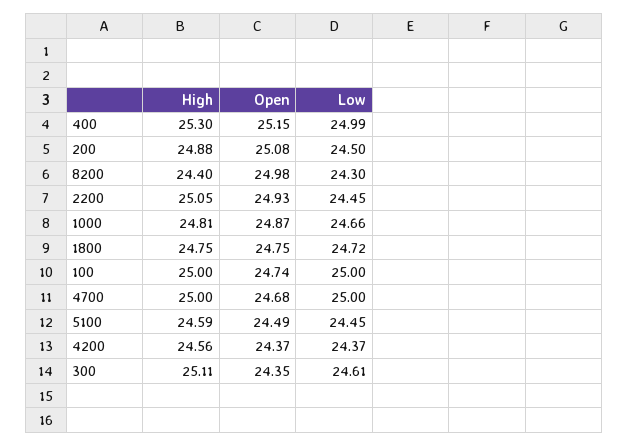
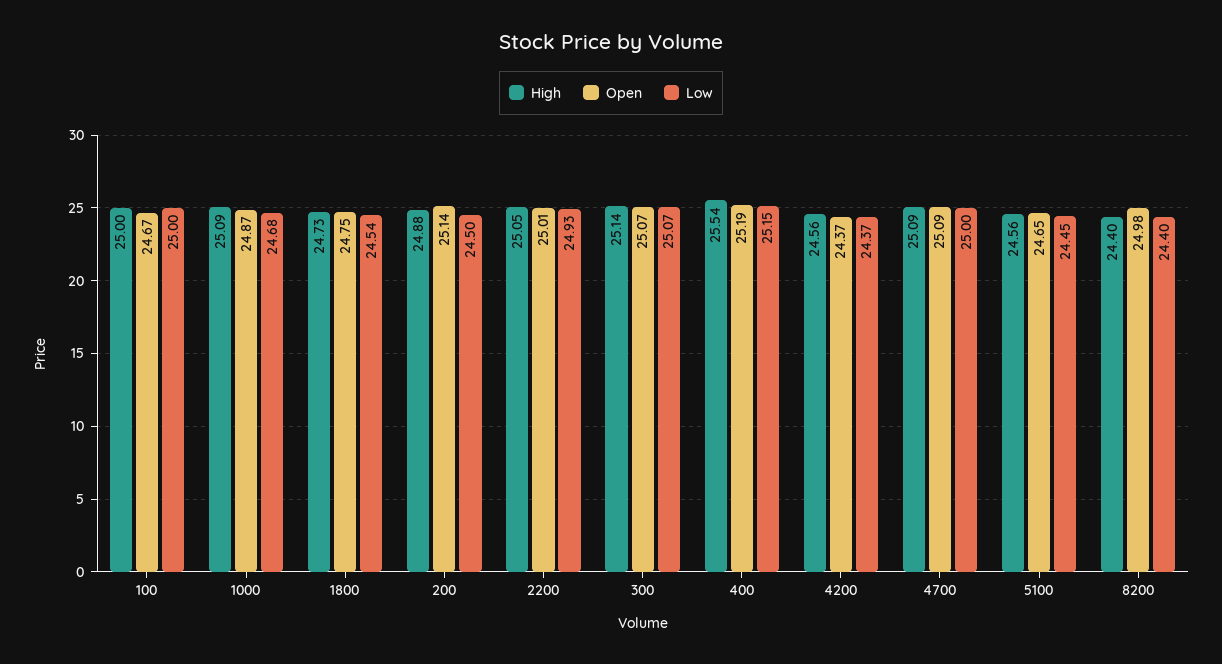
High, 400: 25.3 -> 25.54
Open, 400: 25.15 -> 25.19
Low, 400: 24.99 -> 25.15
Open, 200: 25.08 -> 25.14
Low, 8200: 24.3 -> 24.4
Open, 2200: 24.93 -> 25.01
Low, 2200: 24.45 -> 24.93
High, 1000: 24.81 -> 25.09
Low, 1000: 24.66 -> 24.68
High, 1800: 24.75 -> 24.73
Low, 1800: 24.72 -> 24.54
Open, 100: 24.74 -> 24.67
High, 4700: 25 -> 25.09
Open, 4700: 24.68 -> 25.09
High, 5100: 24.59 -> 24.56
Open, 5100: 24.49 -> 24.65
High, 300: 25.11 -> 25.14
Open, 300: 24.35 -> 25.07
Low, 300: 24.61 -> 25.07

